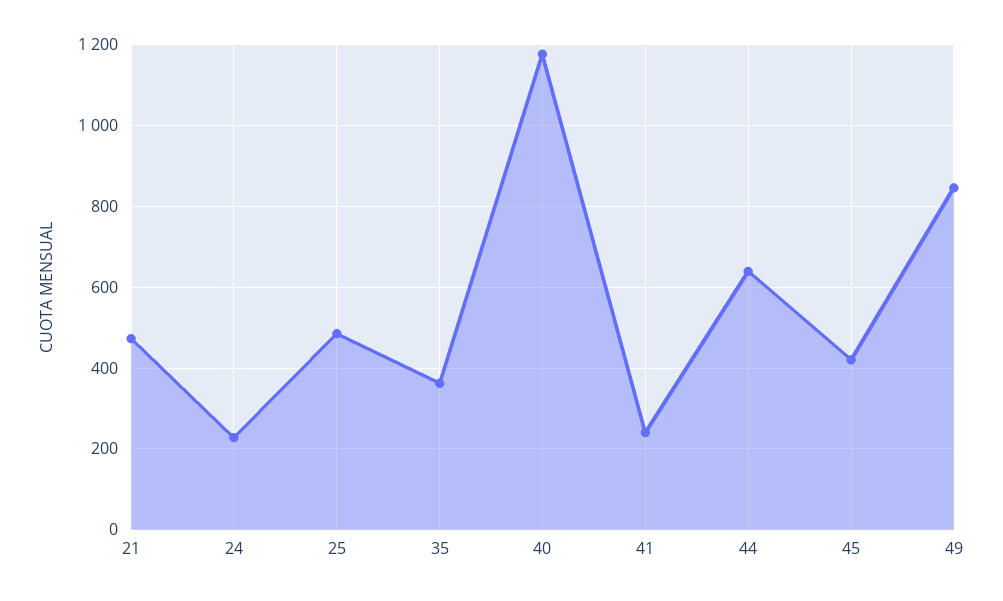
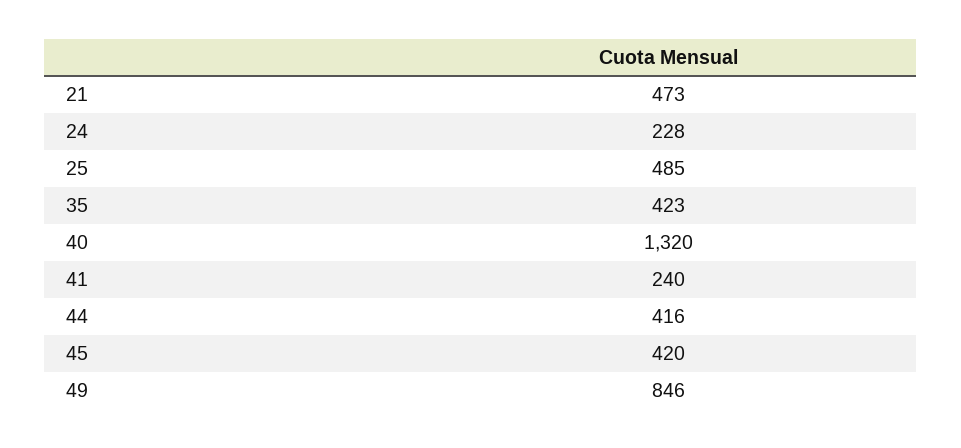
35: 360 -> 423
40: 1180 -> 1320
44: 640 -> 416

